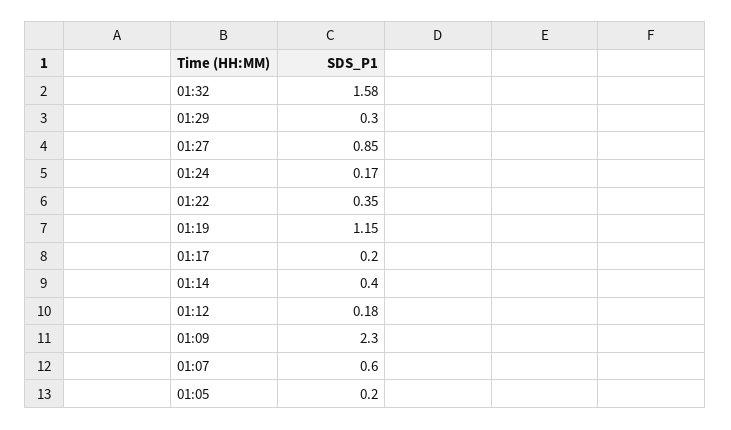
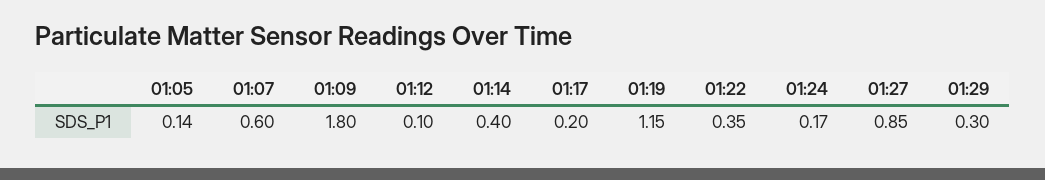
01:32: 1.58 -> none
01:12: 0.18 -> 0.1
01:09: 2.3 -> 1.8
01:05: 0.2 -> 0.14

